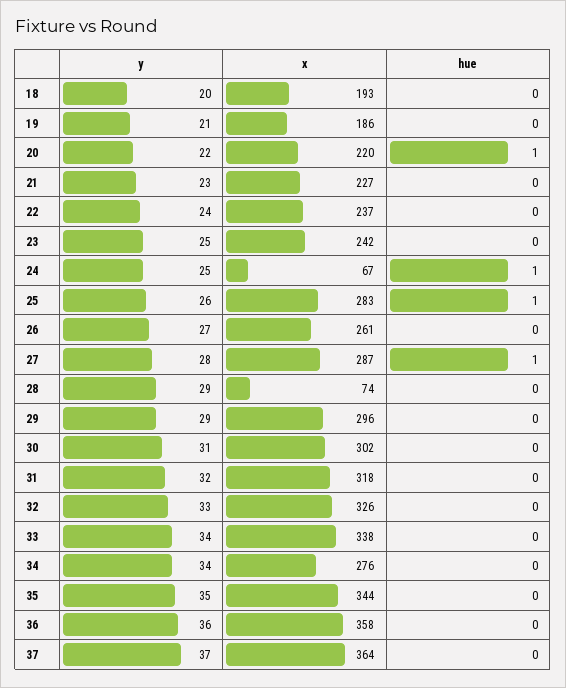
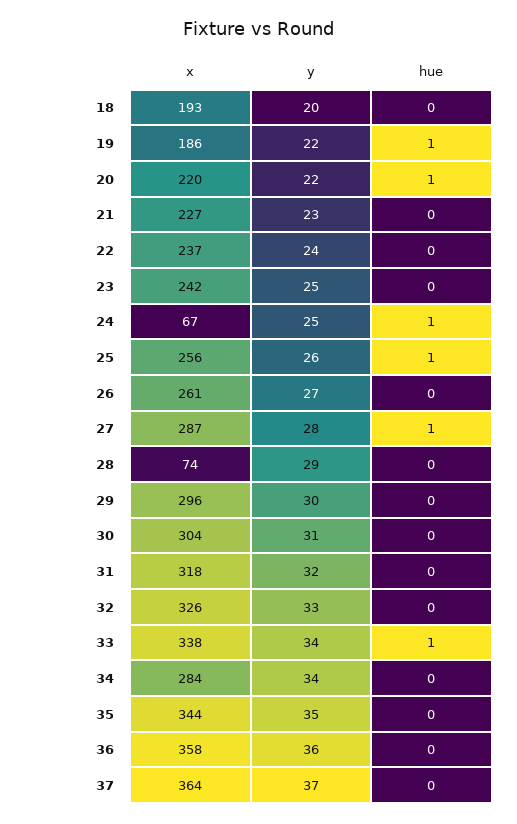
y, 19: 21 -> 22
hue, 19: 0 -> 1
x, 25: 283 -> 256
y, 29: 29 -> 30
x, 30: 302 -> 304
hue, 33: 0 -> 1
x, 34: 276 -> 284

